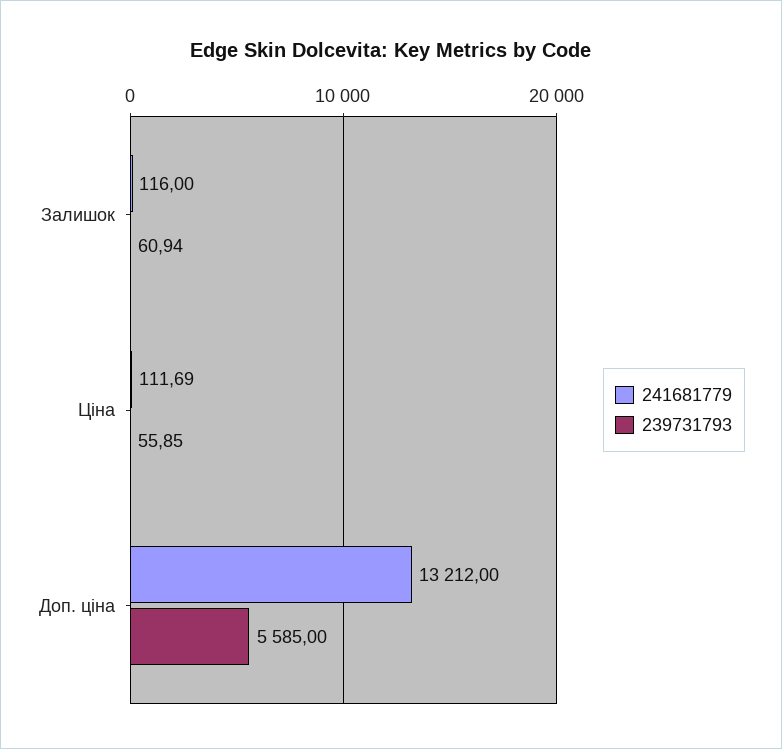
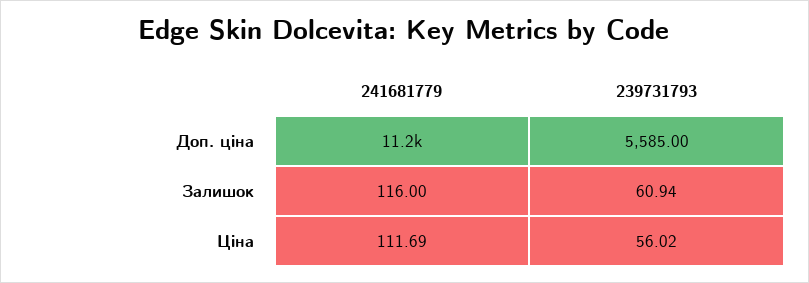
239731793, Ціна: 55.85 -> 56.02
241681779, Доп. ціна: 13212 -> 11200

